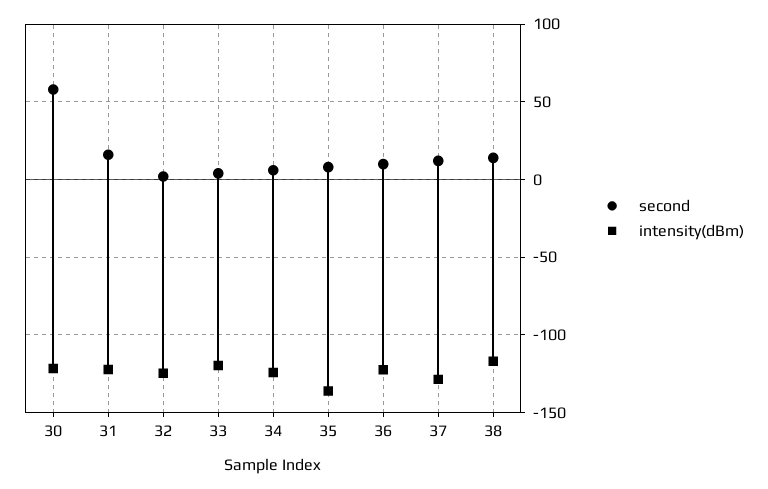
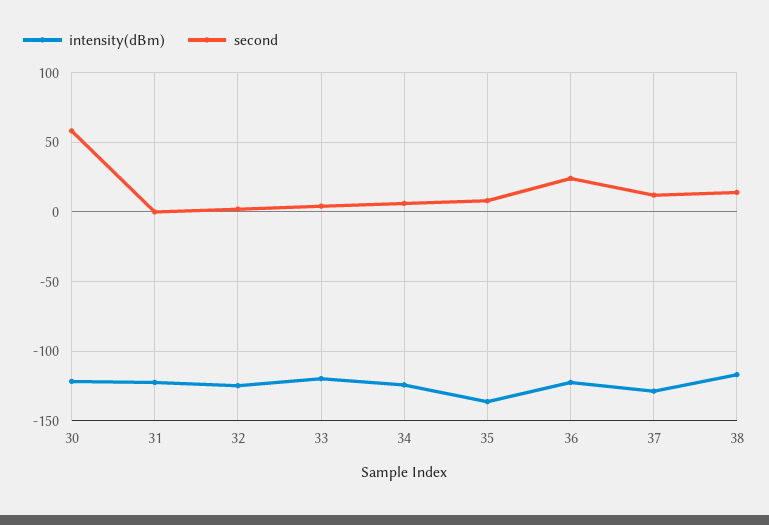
second, 31: 15 -> 0
second, 36: 10 -> 25

